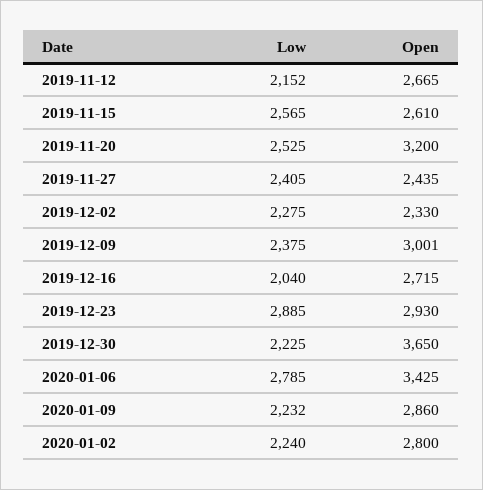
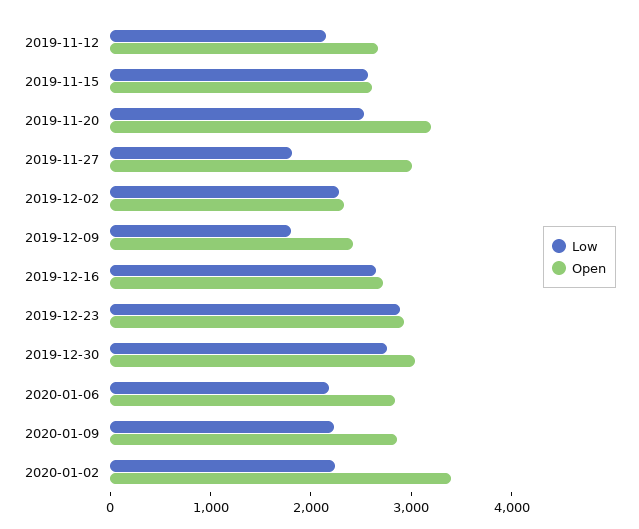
Low, 2019-11-27: 2405 -> 1800
Open, 2019-11-27: 2435 -> 3000
Low, 2019-12-09: 2375 -> 1800
Open, 2019-12-09: 3001 -> 2400
Low, 2019-12-16: 2040 -> 2600
Low, 2019-12-30: 2225 -> 2800
Open, 2019-12-30: 3650 -> 3000
Low, 2020-01-06: 2785 -> 2200
Open, 2020-01-06: 3425 -> 2800
Open, 2020-01-02: 2800 -> 3400

